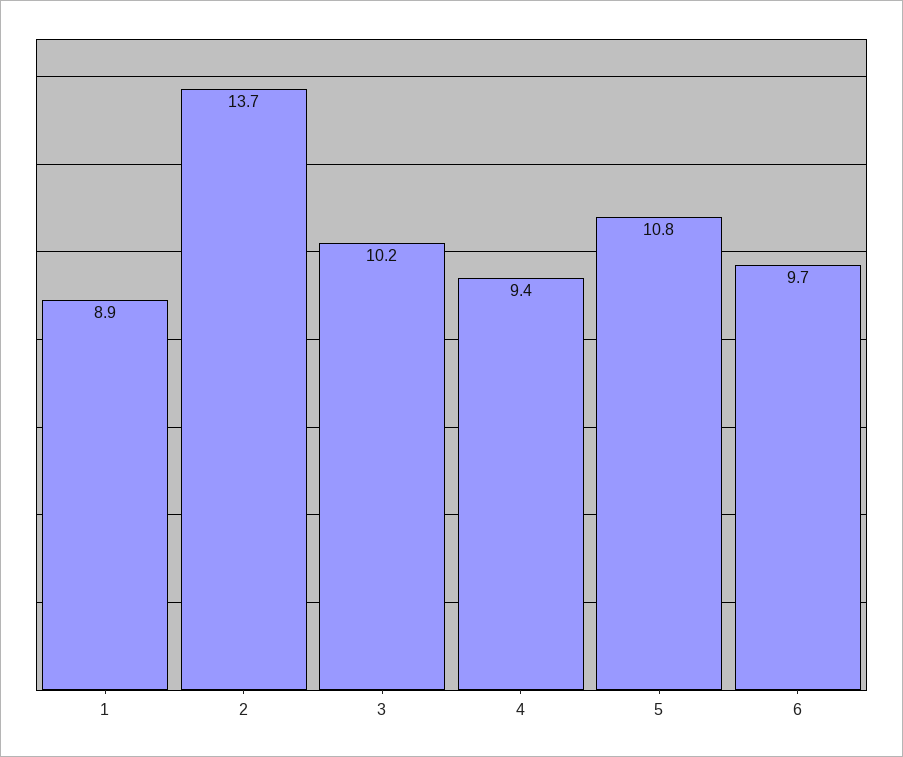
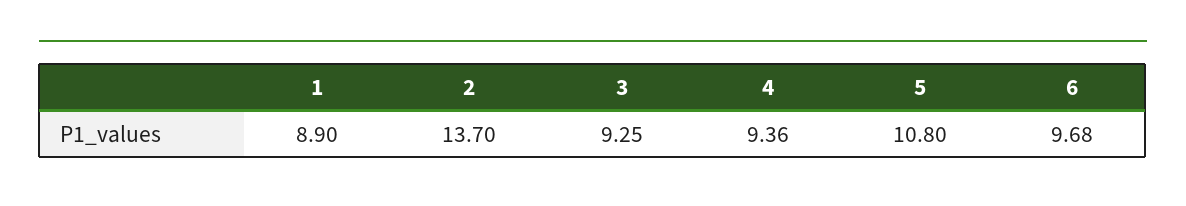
3: 10.2 -> 9.25

